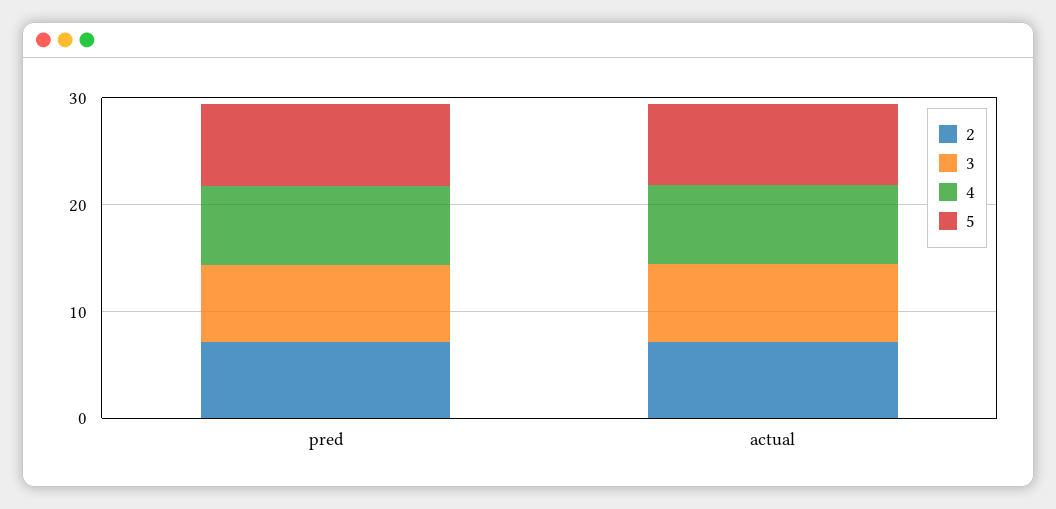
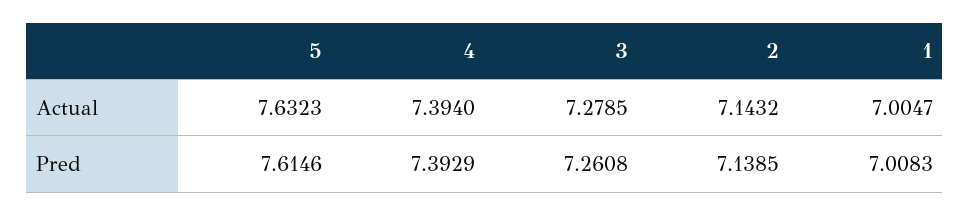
1, actual: none -> 7.0047
1, pred: none -> 7.0083

